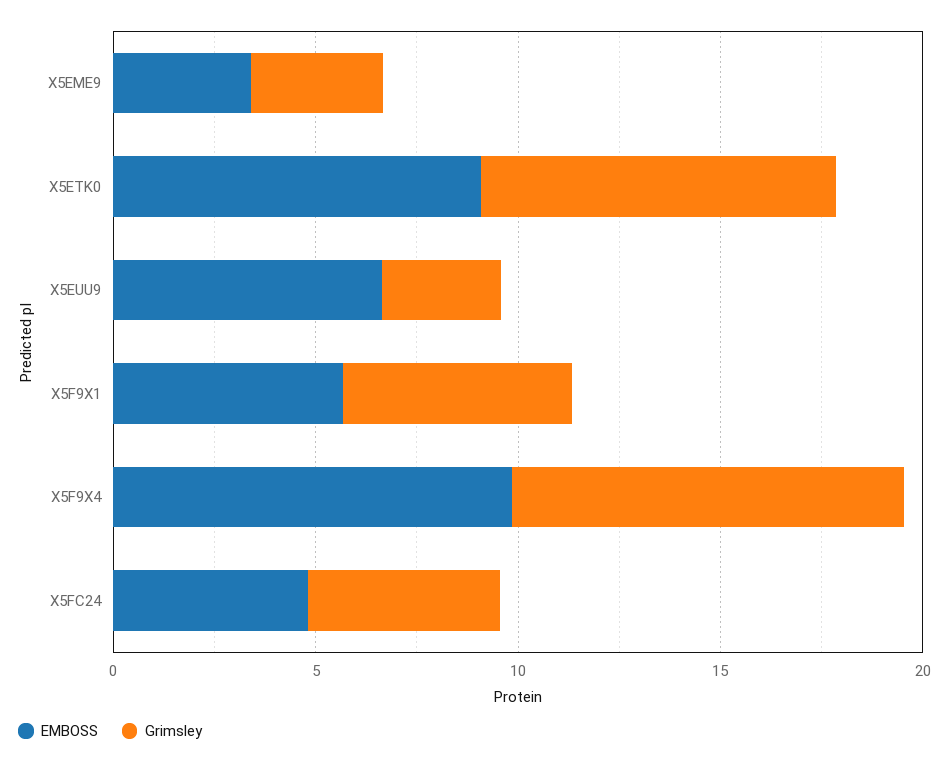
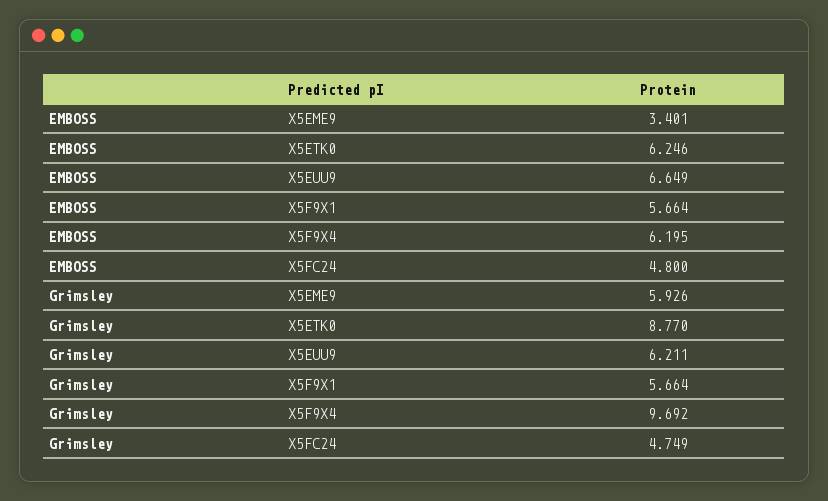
Grimsley, X5EME9: 3 -> 5.926
EMBOSS, X5ETK0: 9 -> 6.246
Grimsley, X5EUU9: 3 -> 6.211
EMBOSS, X5F9X4: 10 -> 6.195

